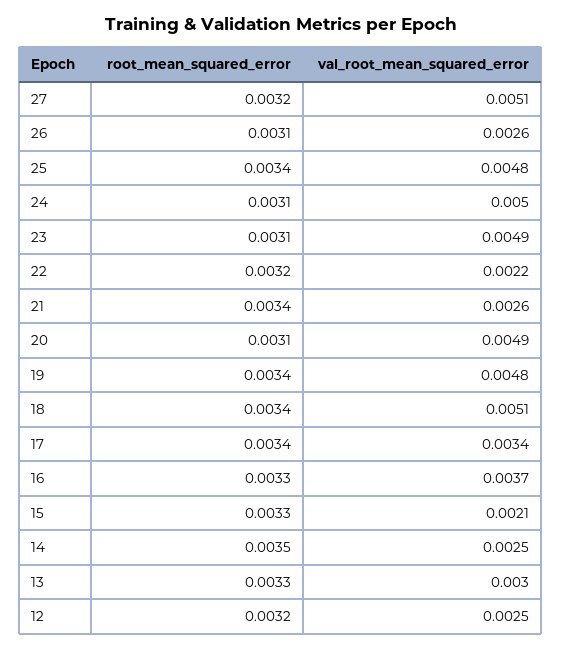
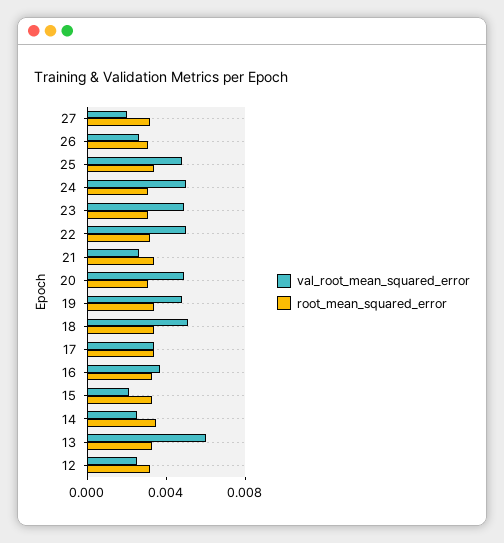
val_root_mean_squared_error, 27: 0.0051 -> 0.002
val_root_mean_squared_error, 22: 0.0022 -> 0.005
val_root_mean_squared_error, 13: 0.003 -> 0.006

